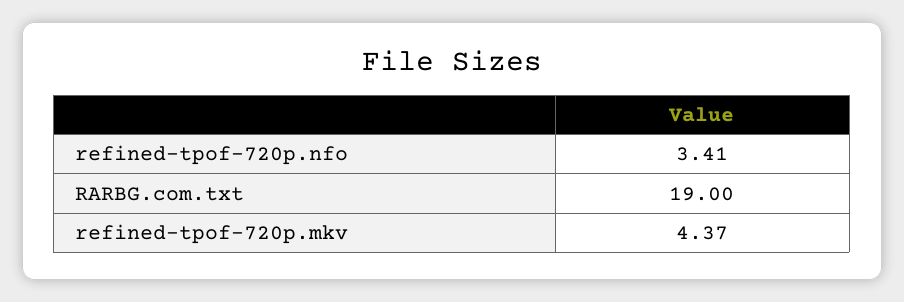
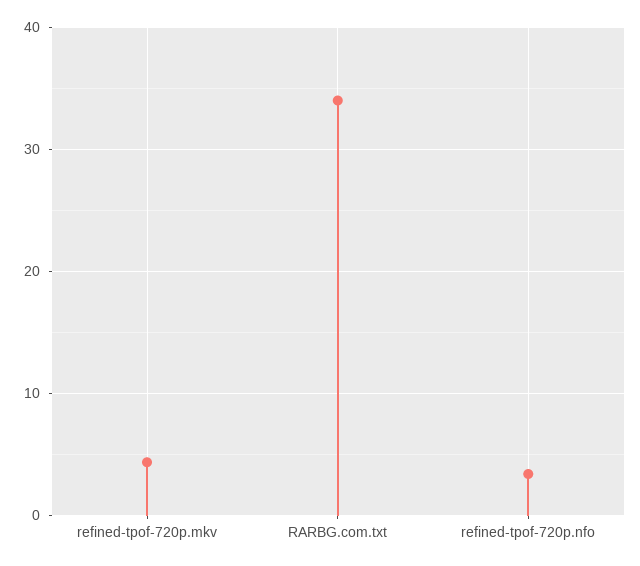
RARBG.com.txt: 19 -> 34

